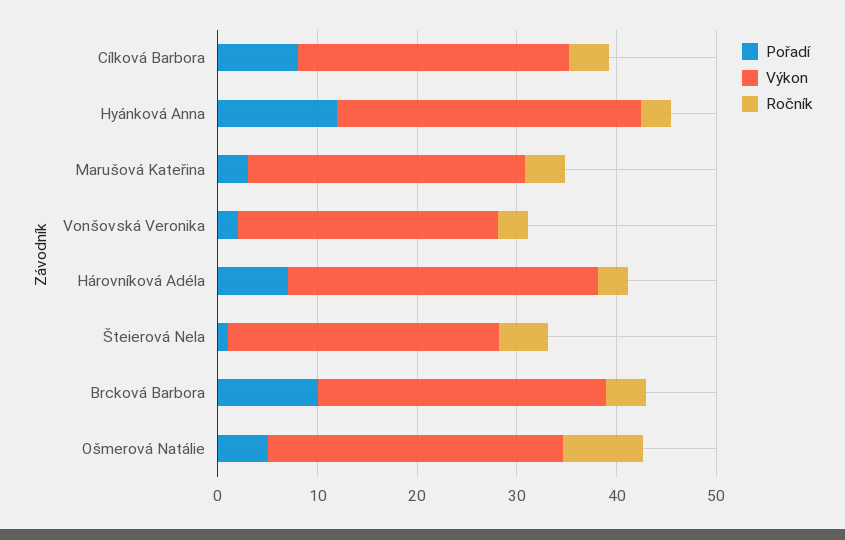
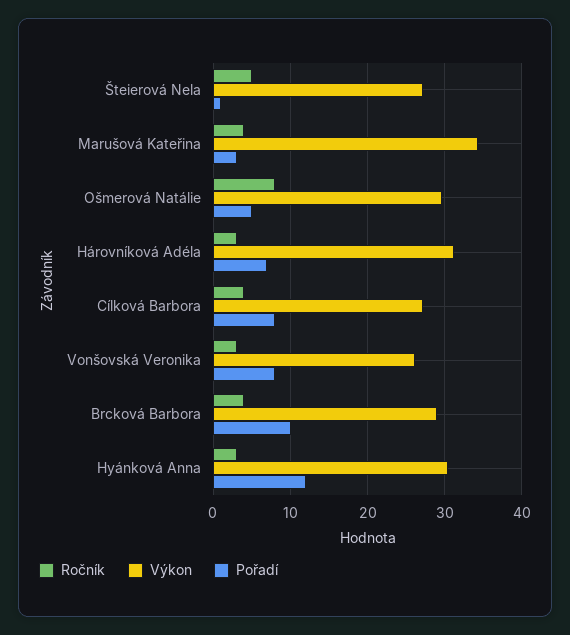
Výkon, Marušová Kateřina: 28 -> 34
Pořadí, Vonšovská Veronika: 2 -> 8

